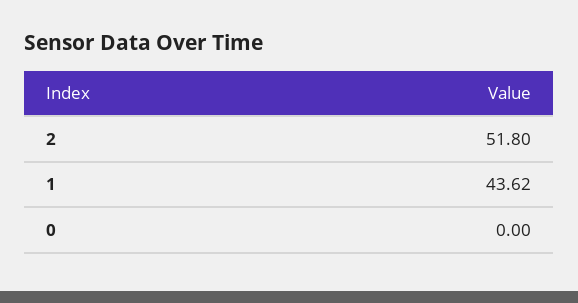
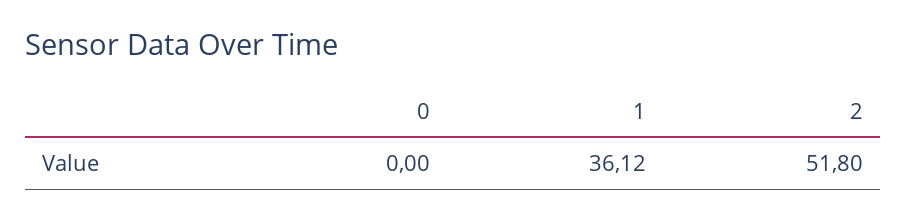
1: 43.62 -> 36.12

